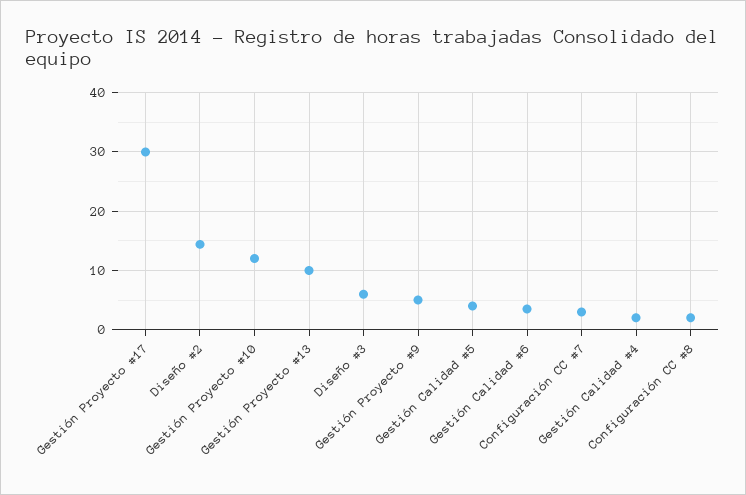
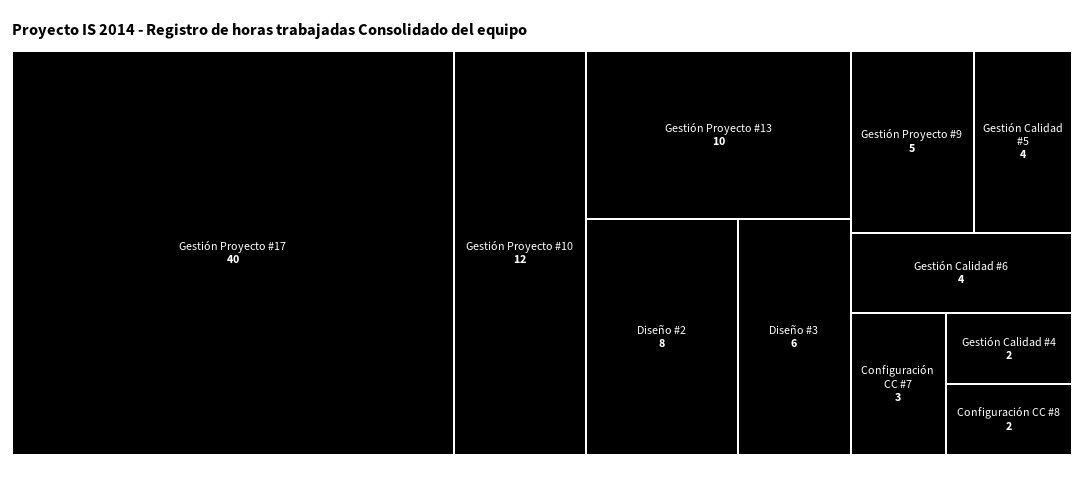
Gestión Proyecto #17: 30 -> 40
Diseño #2: 14 -> 8

